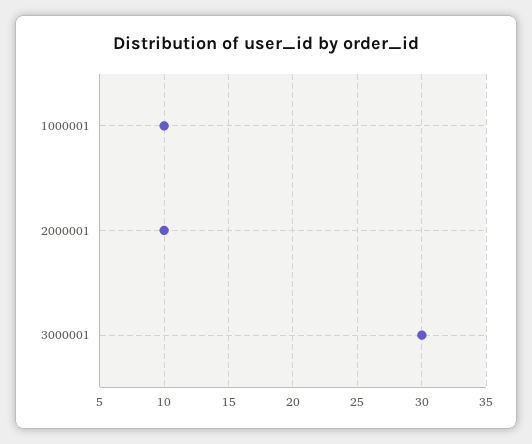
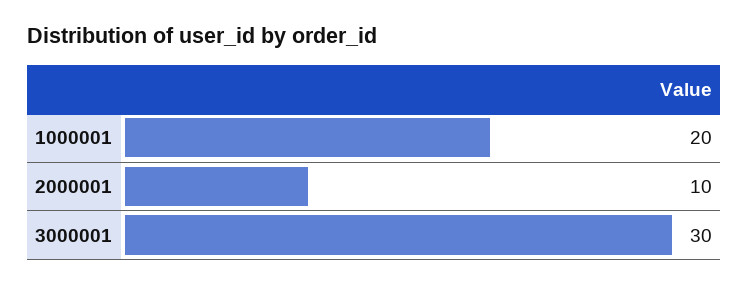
1000001: 10 -> 20

